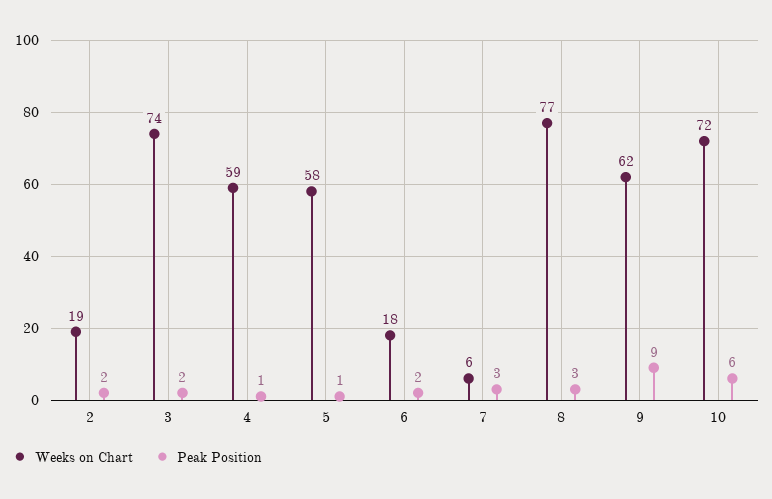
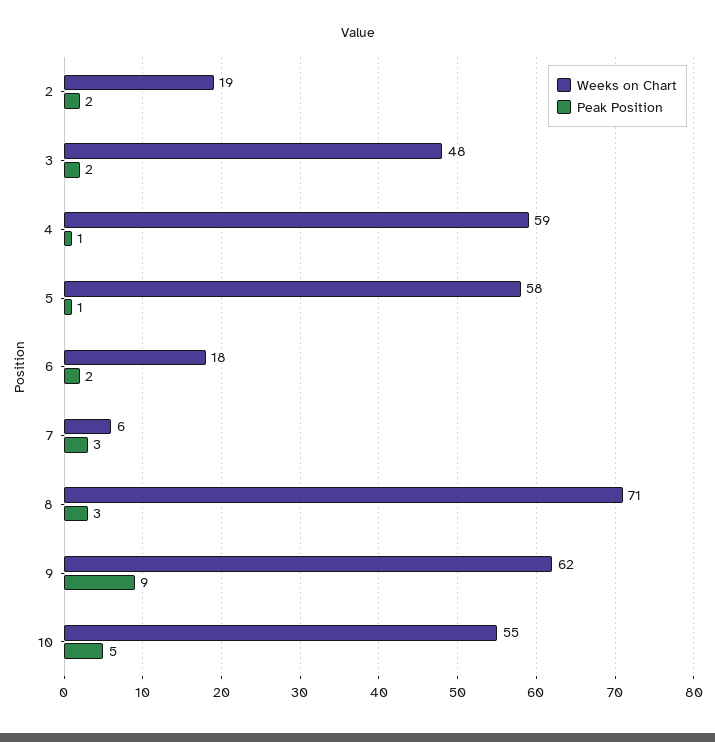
Weeks on Chart, 3: 74 -> 48
Weeks on Chart, 8: 77 -> 71
Weeks on Chart, 10: 72 -> 55
Peak Position, 10: 6 -> 5

